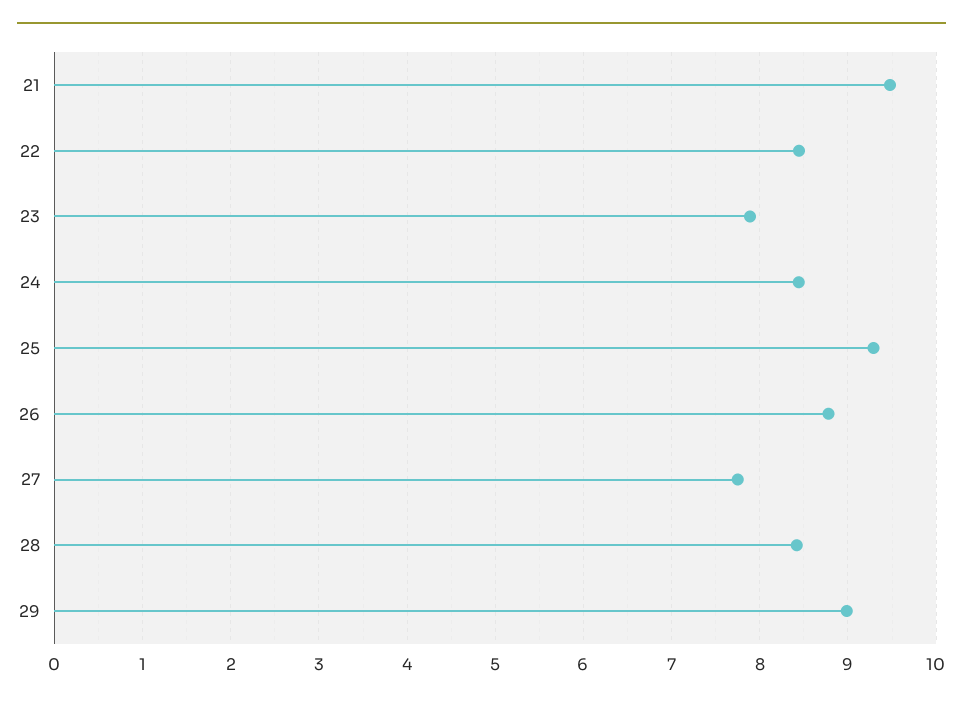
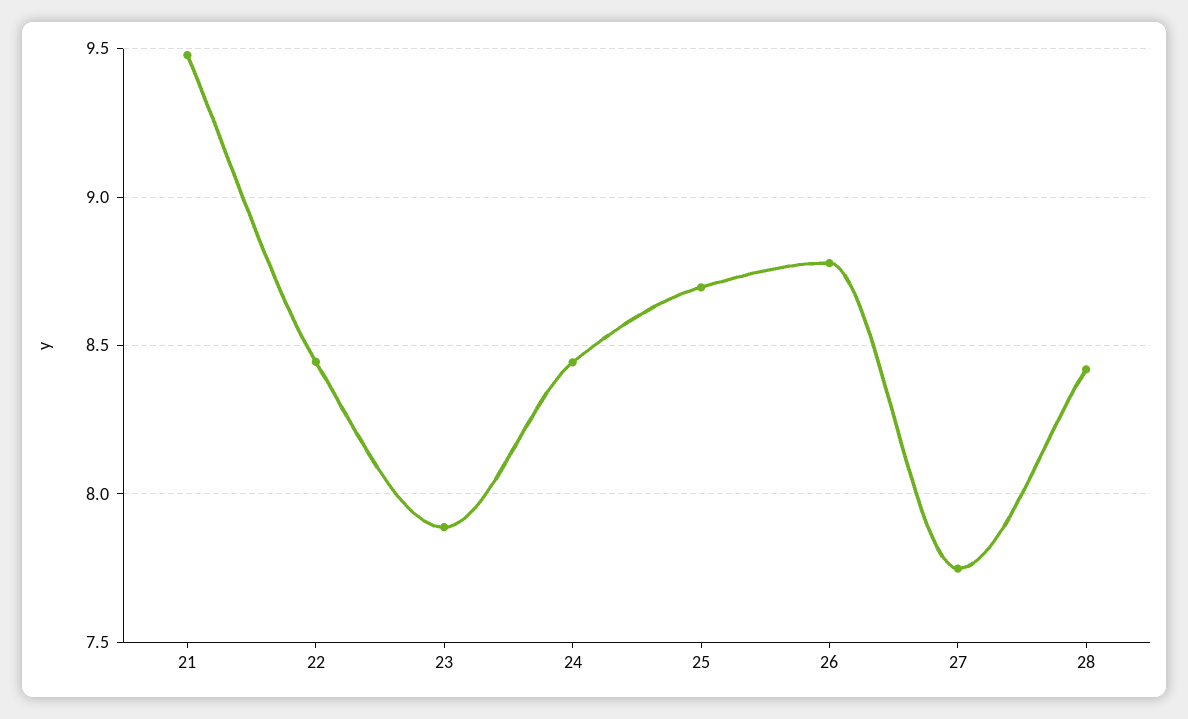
25: 9.3 -> 8.7
29: 9 -> none

